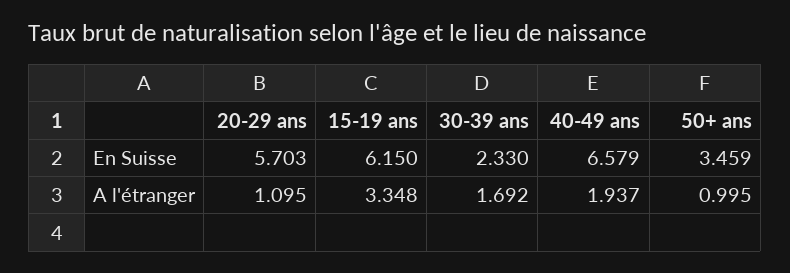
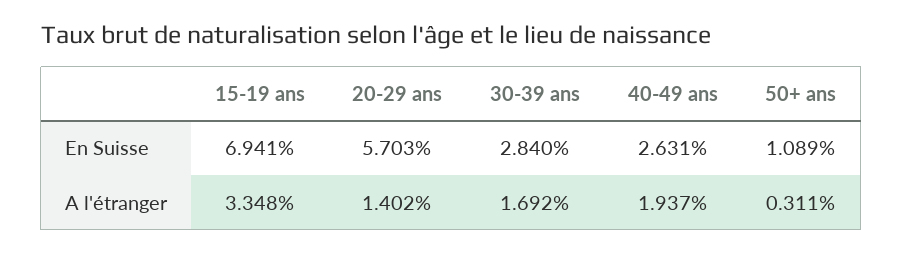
15-19 ans, En Suisse: 6.15 -> 6.941
30-39 ans, En Suisse: 2.33 -> 2.84
40-49 ans, En Suisse: 6.579 -> 2.631
50+ ans, En Suisse: 3.459 -> 1.089
20-29 ans, A l'étranger: 1.095 -> 1.402
50+ ans, A l'étranger: 0.995 -> 0.311

